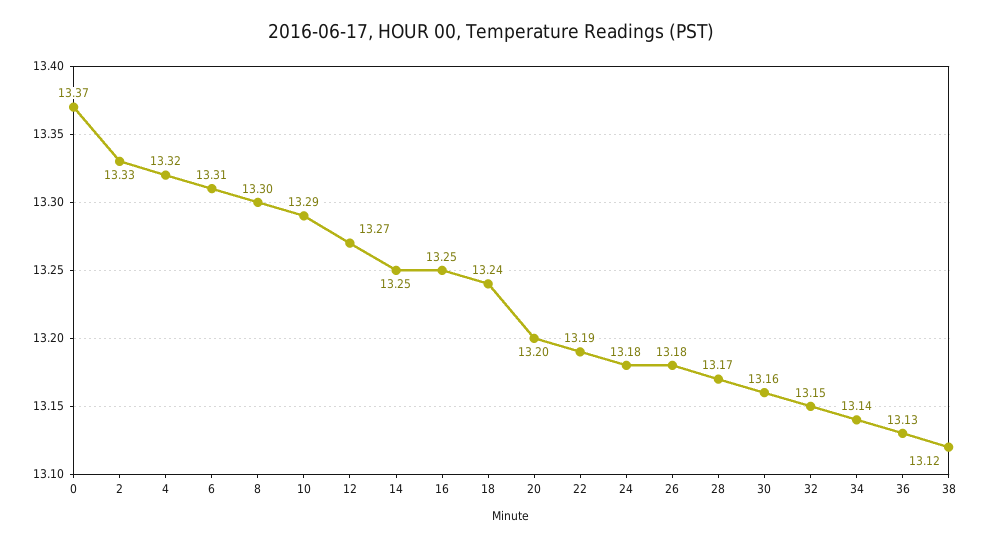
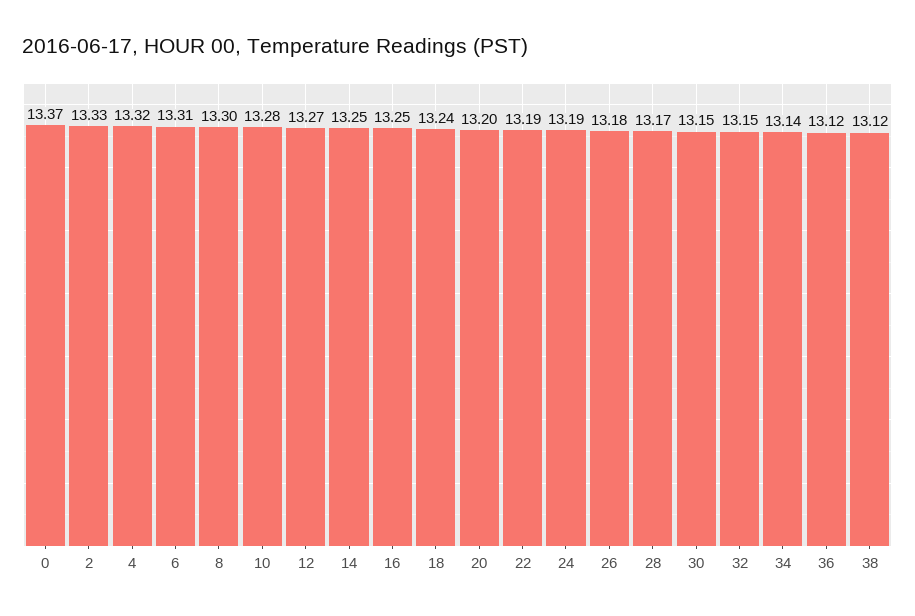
10: 13.29 -> 13.28
24: 13.18 -> 13.19
30: 13.16 -> 13.15
36: 13.13 -> 13.12

